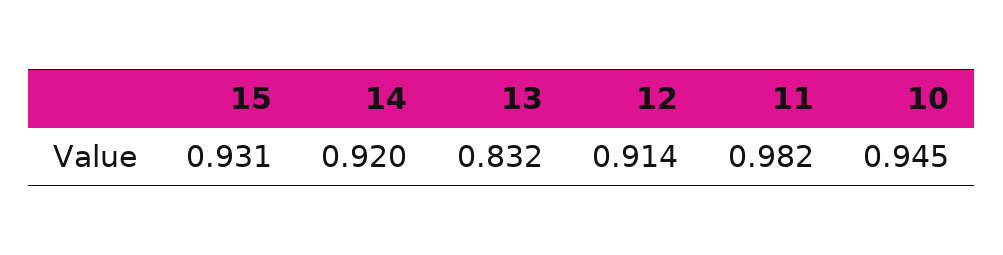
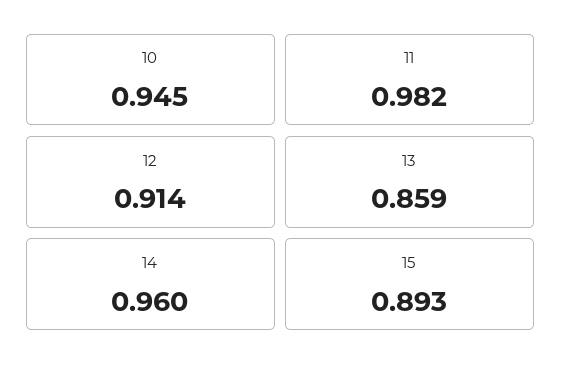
15: 0.931 -> 0.893
14: 0.92 -> 0.96
13: 0.832 -> 0.859

